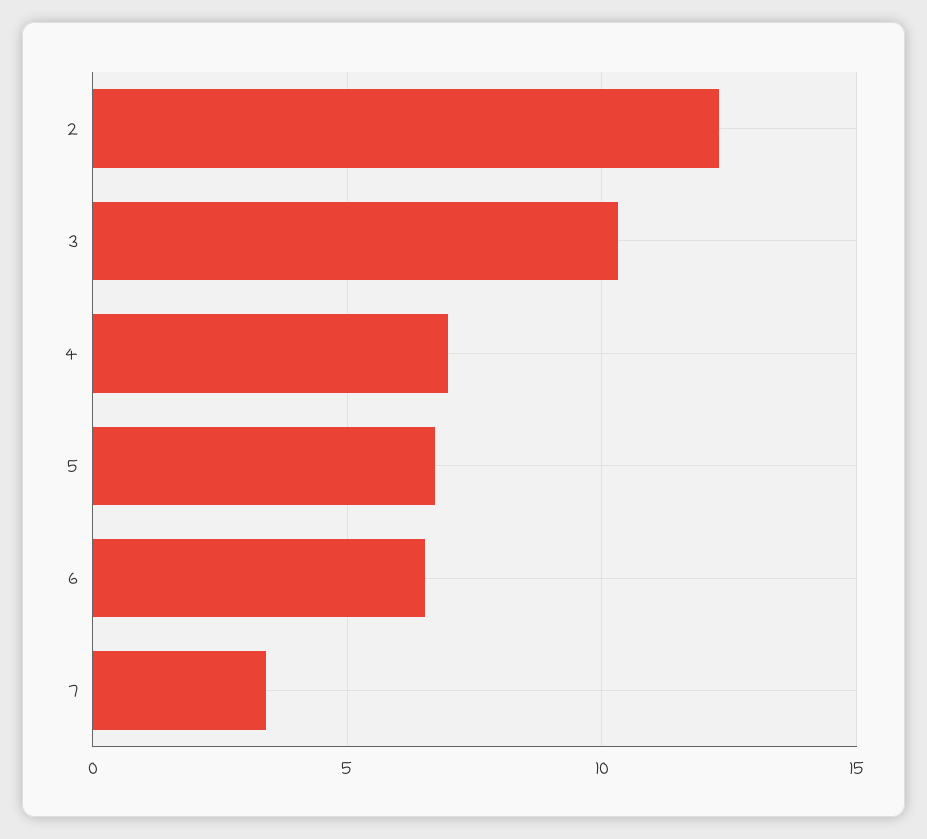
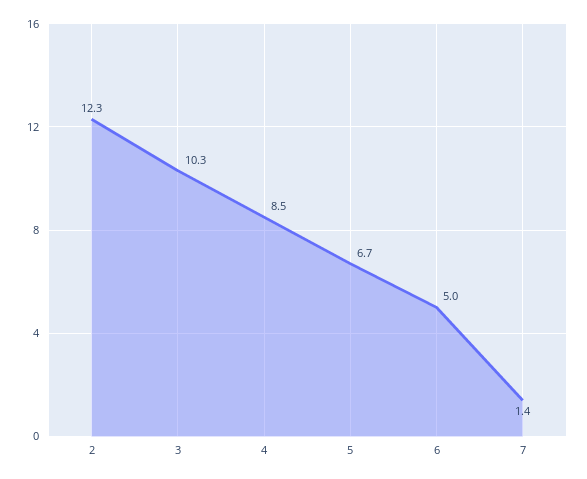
4: 7 -> 8.5
6: 6.5 -> 5
7: 3.5 -> 1.4

